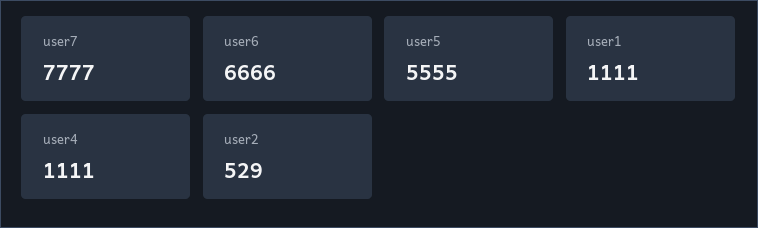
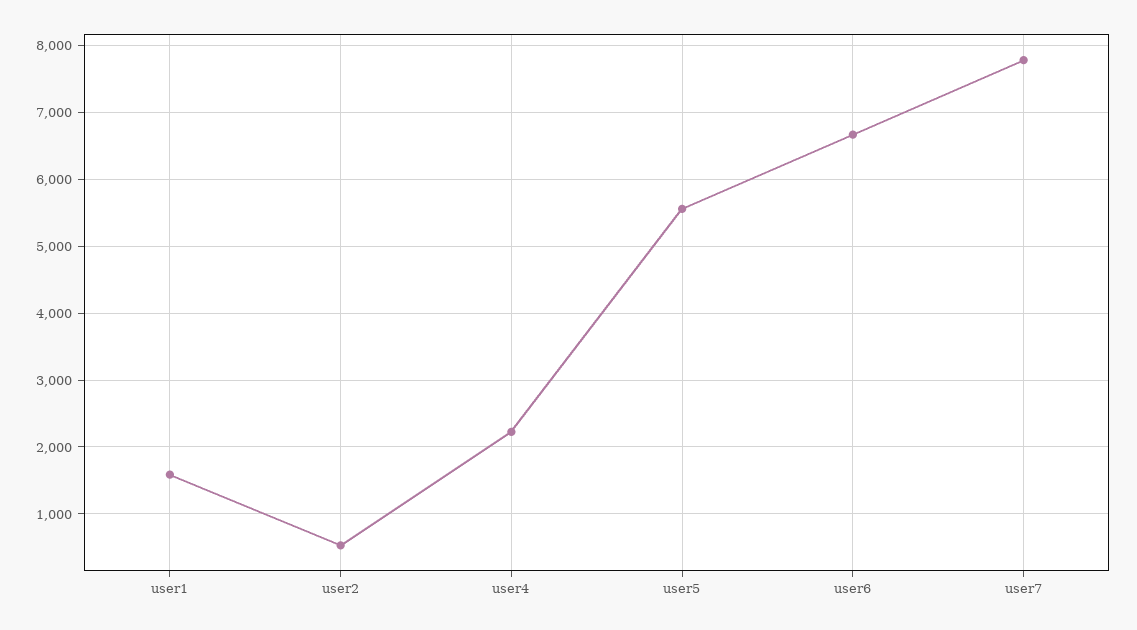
user1: 1111 -> 1600
user4: 1111 -> 2200

